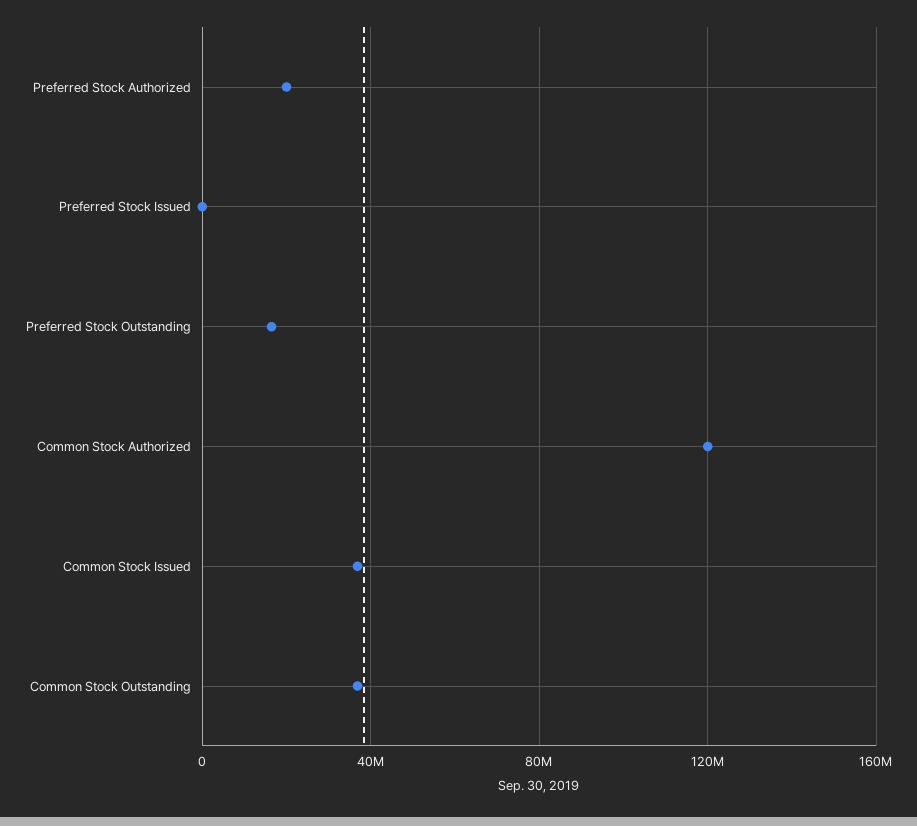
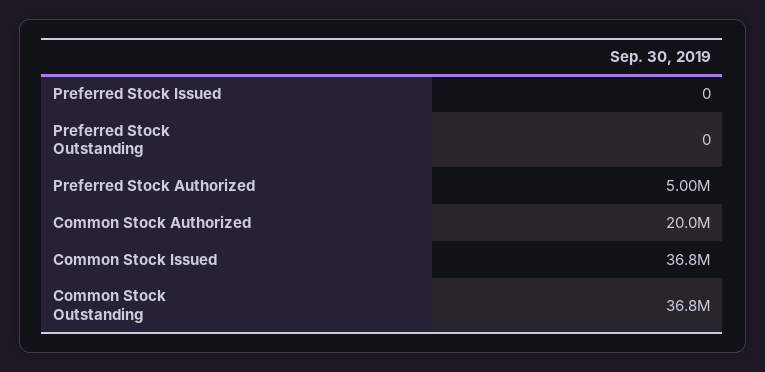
Preferred Stock Authorized: 20000000 -> 5000000
Preferred Stock Outstanding: 15000000 -> 0
Common Stock Authorized: 120000000 -> 20000000

